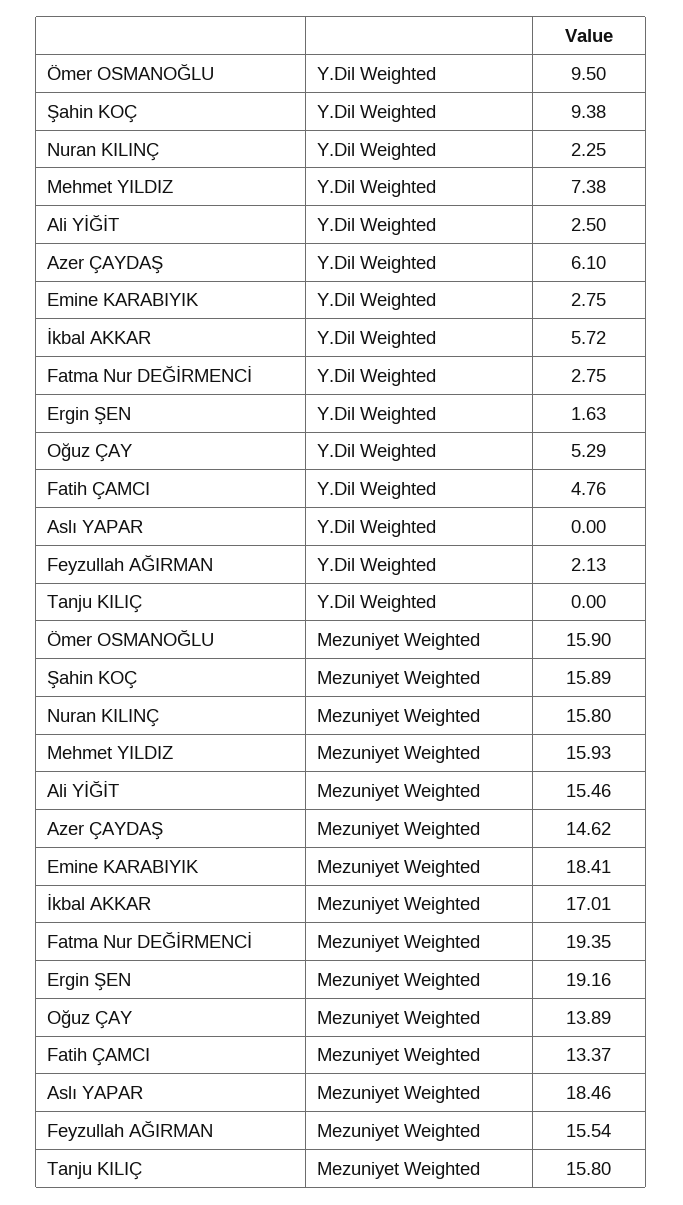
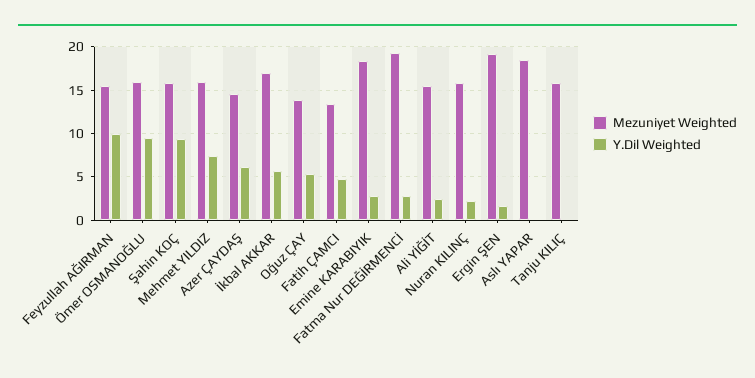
Y.Dil Weighted, Feyzullah AĞIRMAN: 2.13 -> 10

